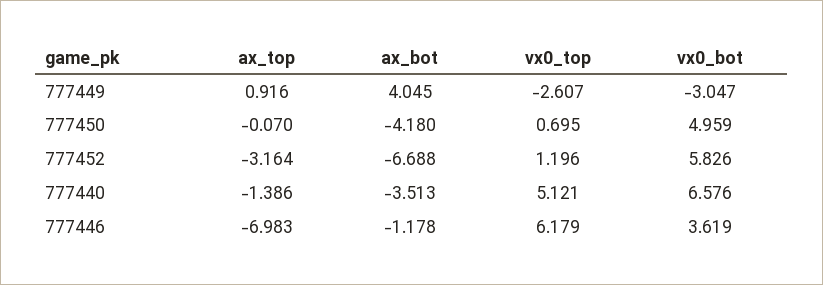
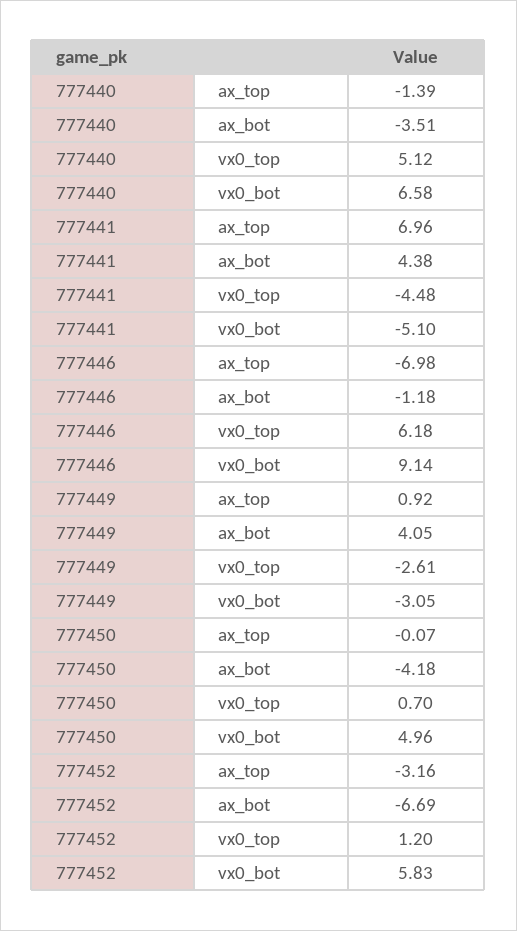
vx0_bot, 777446: 3.619 -> 9.14
ax_top, 777441: none -> 6.96
ax_bot, 777441: none -> 4.38
vx0_top, 777441: none -> -4.48
vx0_bot, 777441: none -> -5.1

